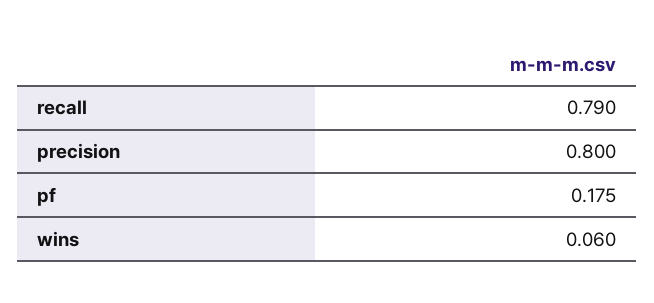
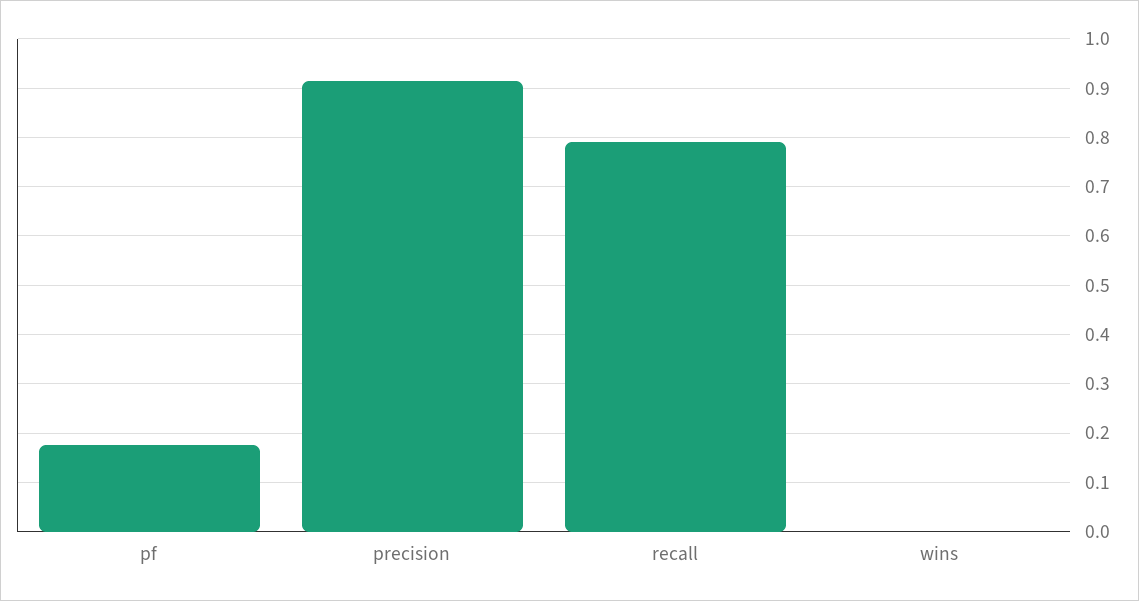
precision: 0.8 -> 0.92
wins: 0.06 -> 0

